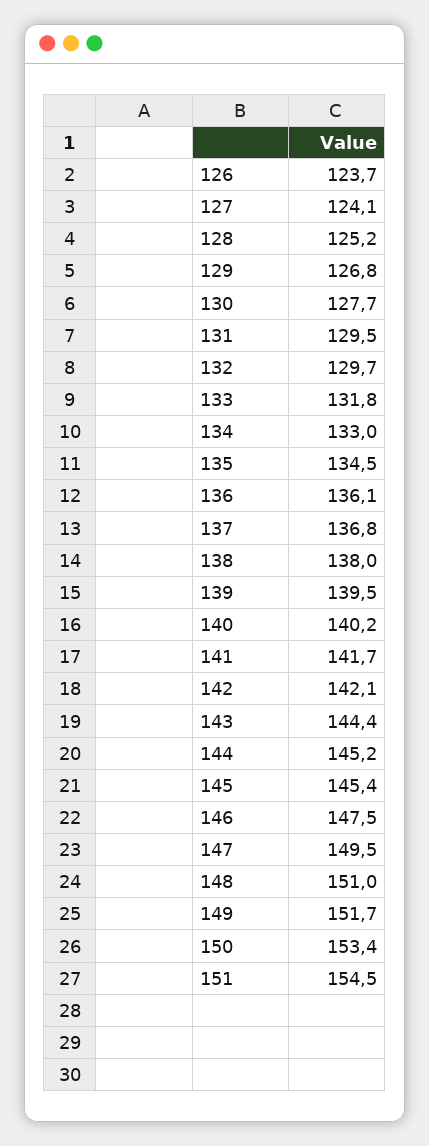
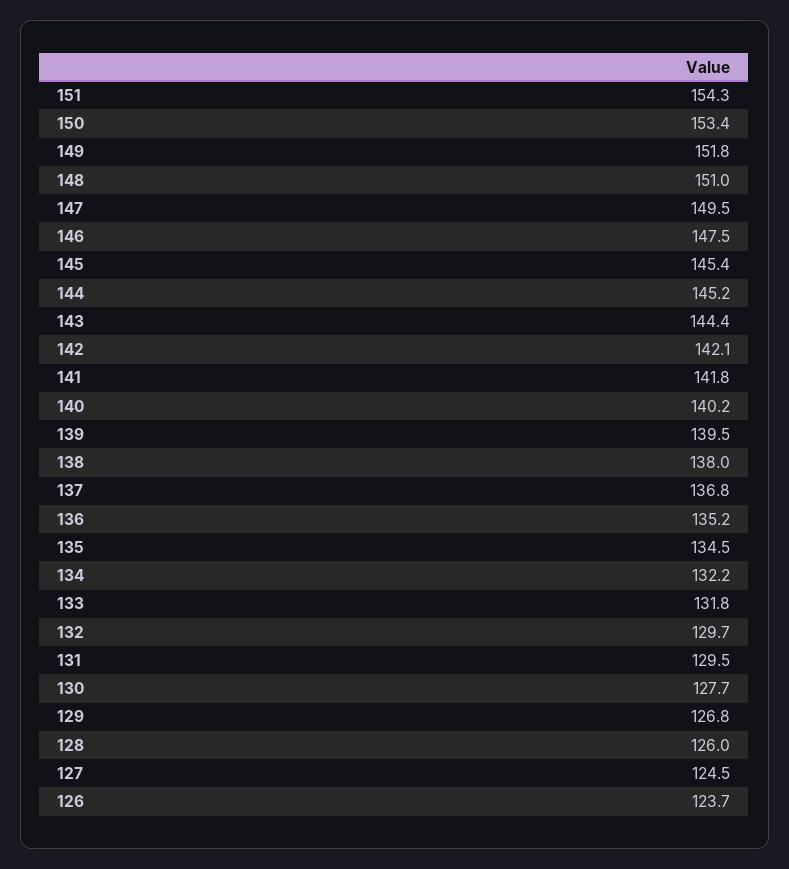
127: 124.1 -> 124.5
128: 125.2 -> 126
134: 133 -> 132.2
136: 136.1 -> 135.2
141: 141.7 -> 141.8
149: 151.7 -> 151.8
151: 154.5 -> 154.3

